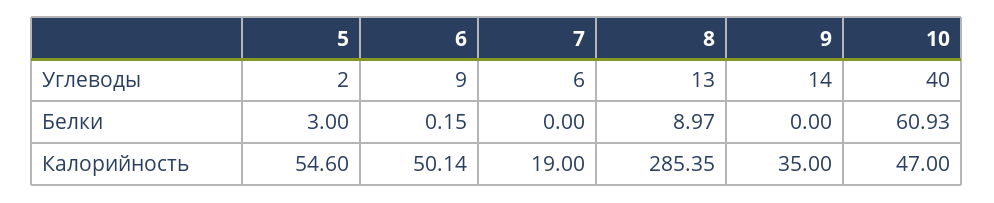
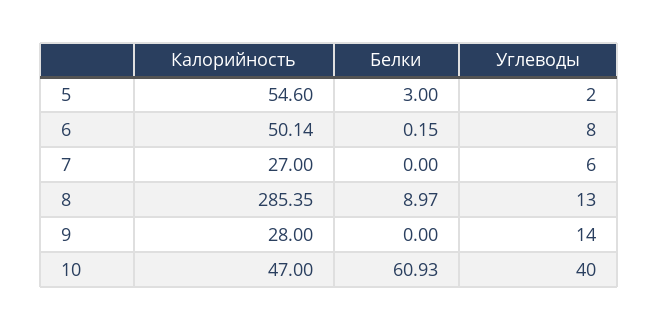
6, Углеводы: 9 -> 8
7, Калорийность: 19 -> 27
9, Калорийность: 35 -> 28

